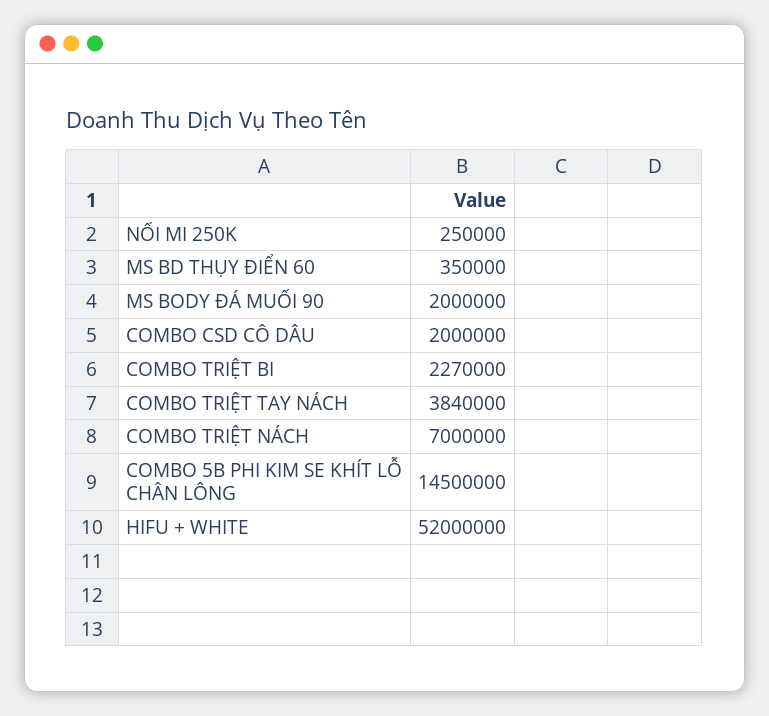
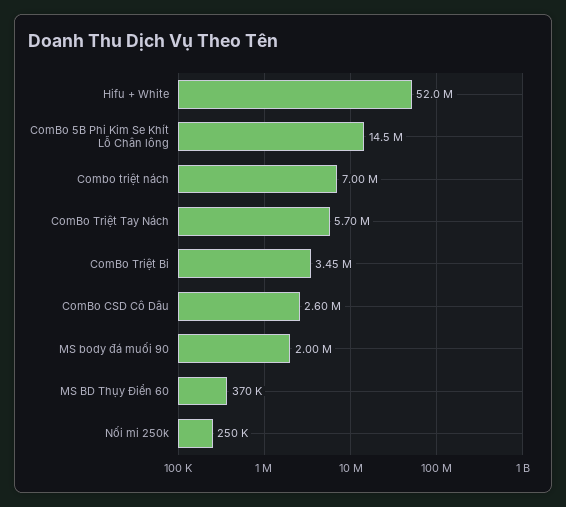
MS BD THỤY ĐIỂN 60: 350000 -> 370000
COMBO CSD CÔ DÂU: 2000000 -> 2600000
COMBO TRIỆT BI: 2270000 -> 3450000
COMBO TRIỆT TAY NÁCH: 3840000 -> 5700000

